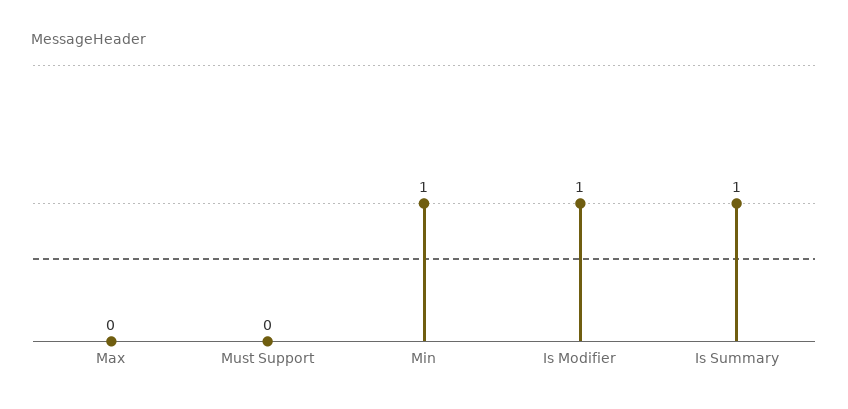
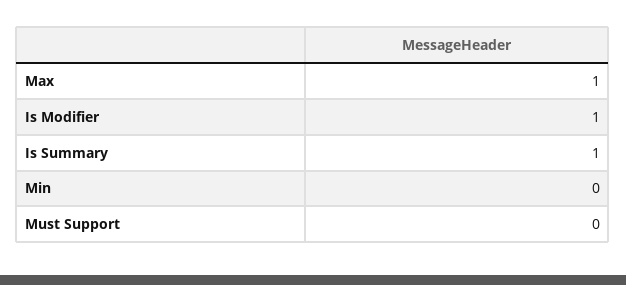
Max: 0 -> 1
Min: 1 -> 0

